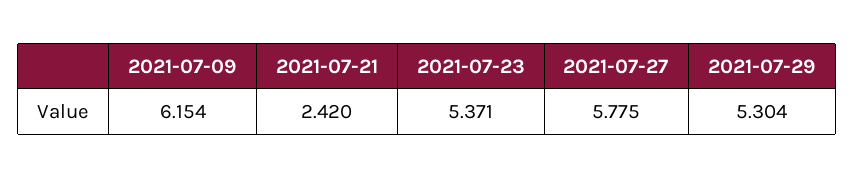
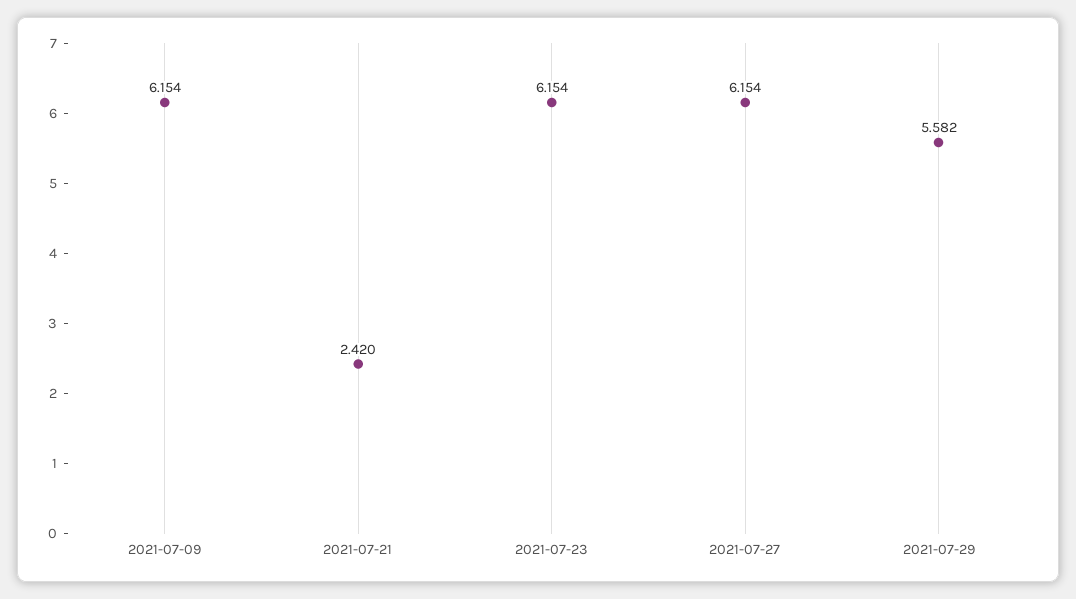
2021-07-23: 5.371 -> 6.154
2021-07-27: 5.775 -> 6.154
2021-07-29: 5.304 -> 5.582

